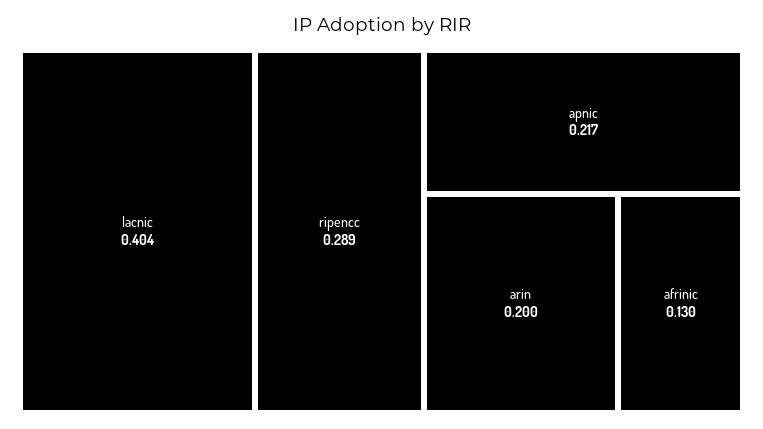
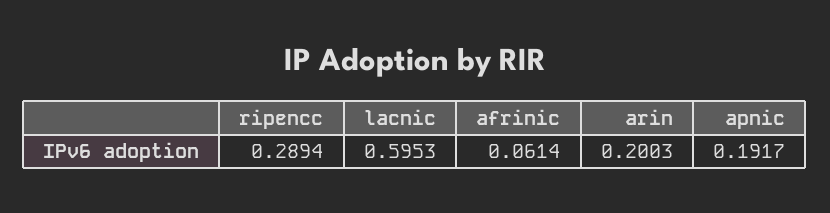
lacnic: 0.404 -> 0.5953
apnic: 0.217 -> 0.1917
afrinic: 0.13 -> 0.0614

